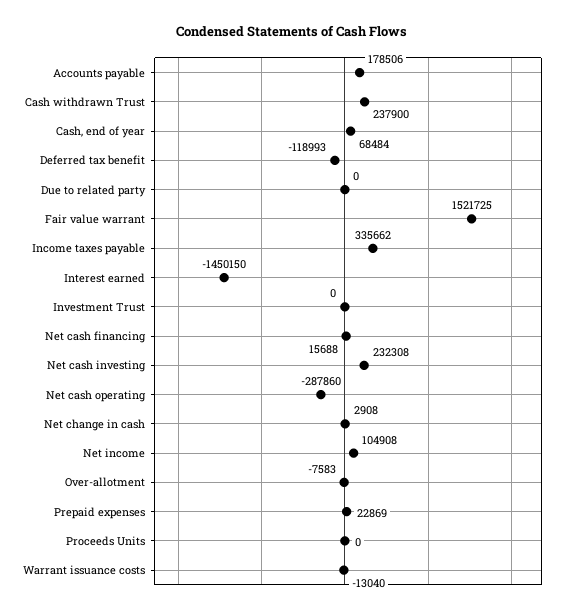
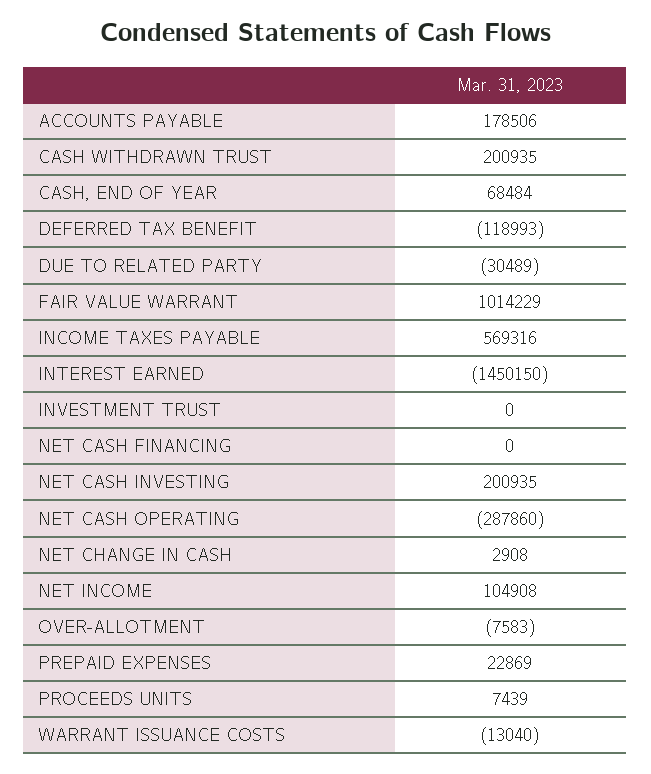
Cash withdrawn Trust: 237900 -> 200935
Due to related party: 0 -> -30489
Fair value warrant: 1521725 -> 1014229
Income taxes payable: 335662 -> 569316
Net cash financing: 15688 -> 0
Net cash investing: 232308 -> 200935
Proceeds Units: 0 -> 7439

